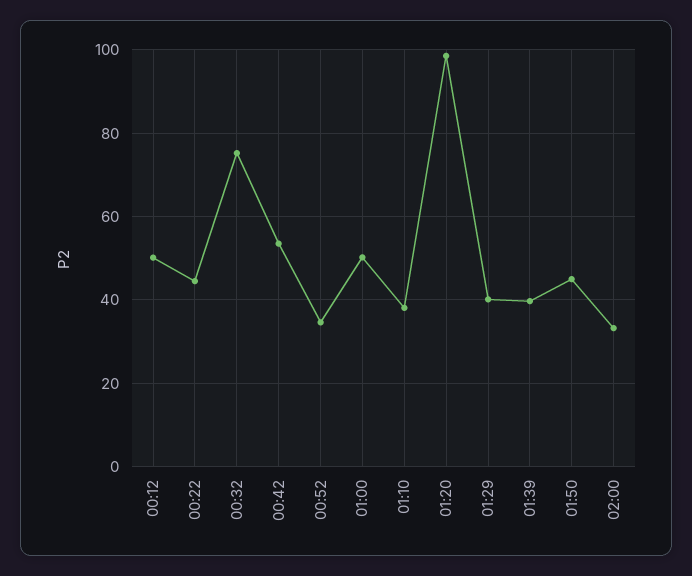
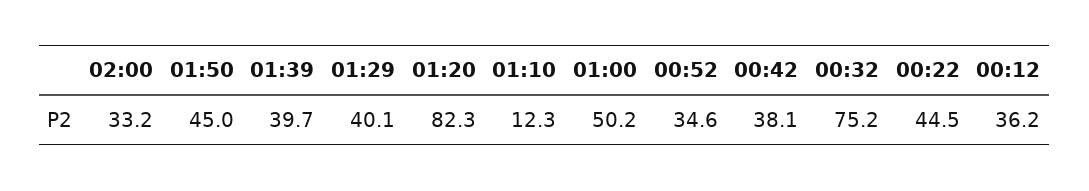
00:12: 50 -> 36.2
00:42: 54 -> 38.1
01:10: 38 -> 12.3
01:20: 98 -> 82.3

